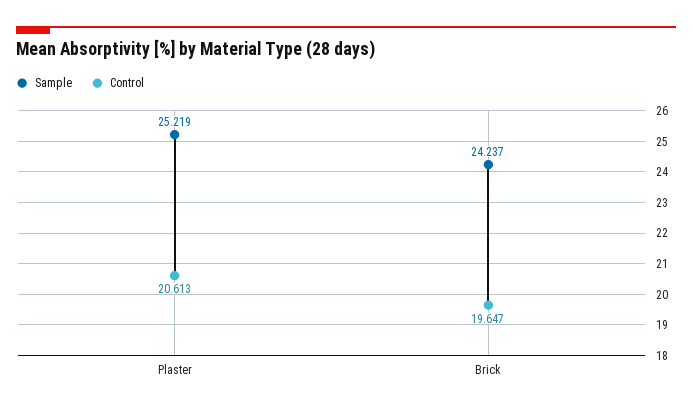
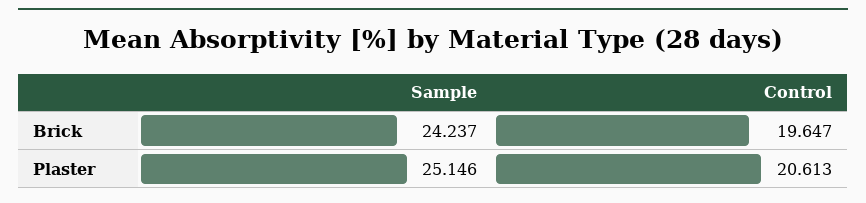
Sample, Plaster: 25.219 -> 25.146

